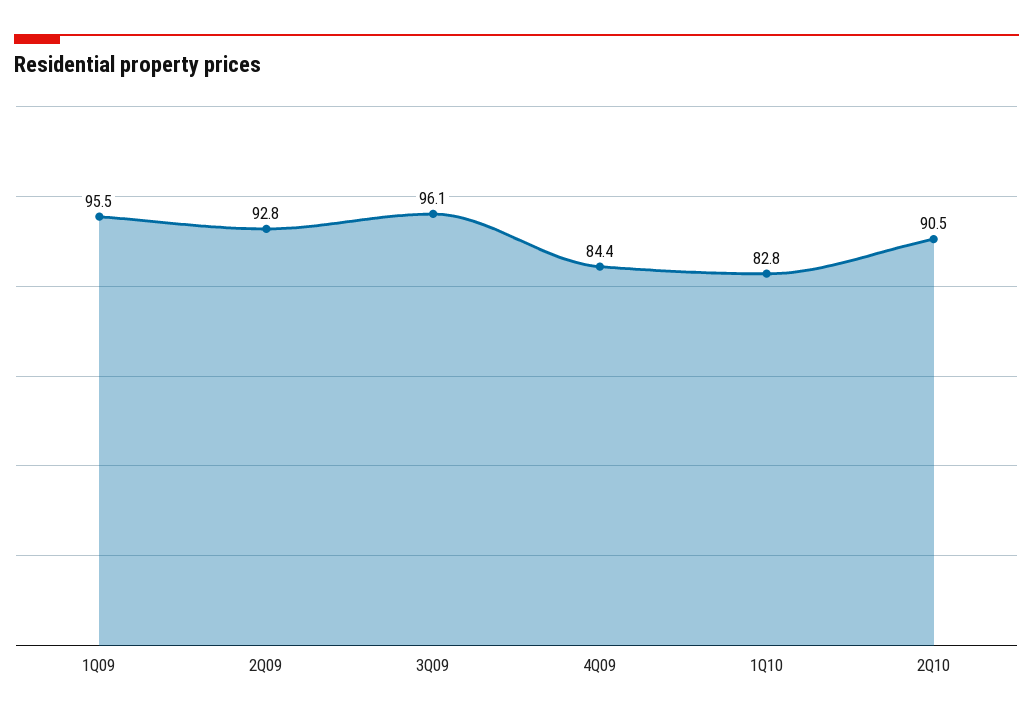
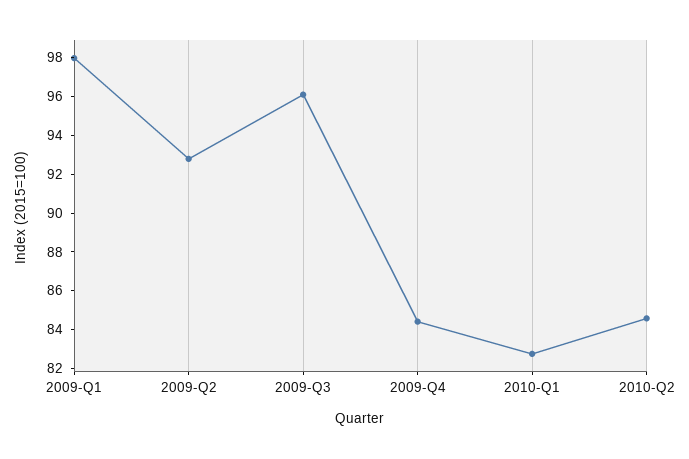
1Q09: 95.5 -> 98
2Q10: 90.5 -> 84.5

